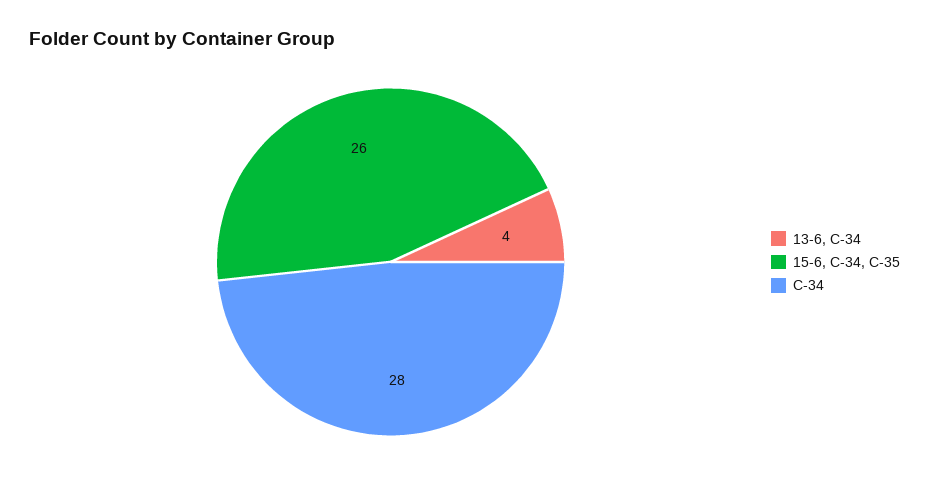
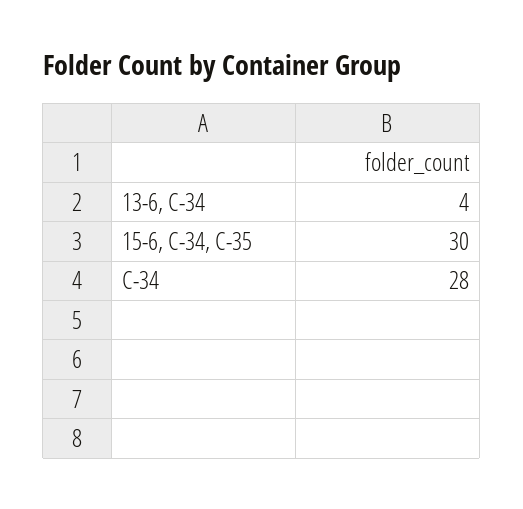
15-6, C-34, C-35: 26 -> 30

